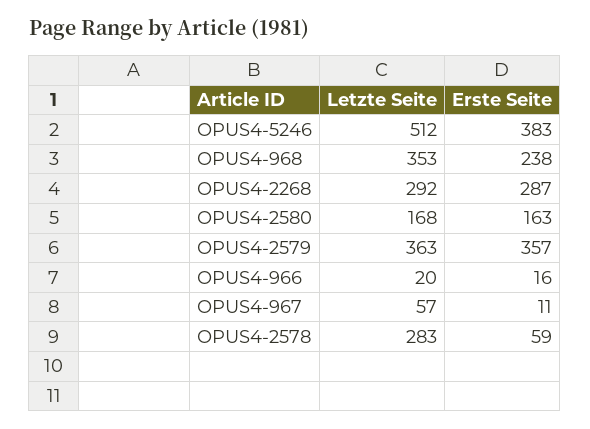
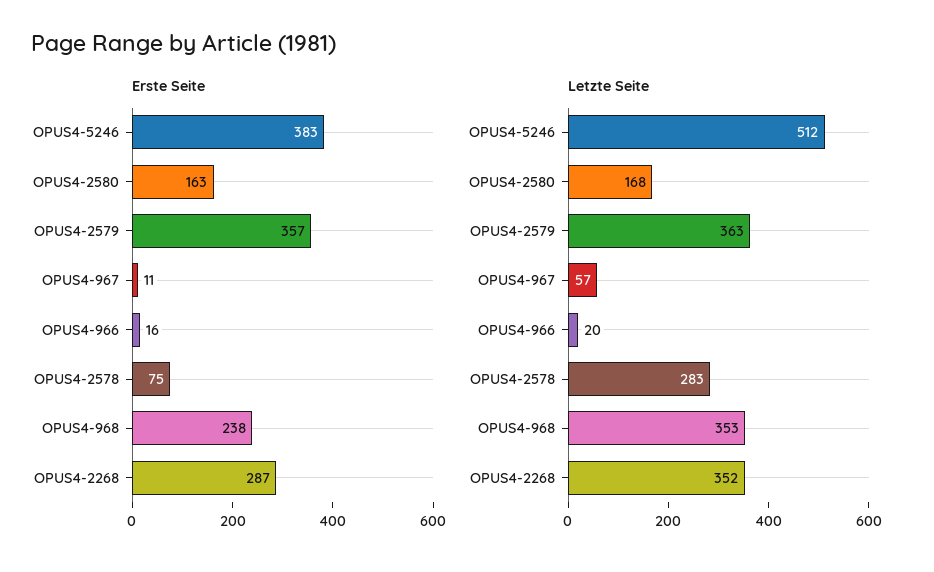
Letzte Seite, OPUS4-2268: 292 -> 352
Erste Seite, OPUS4-2578: 59 -> 75

